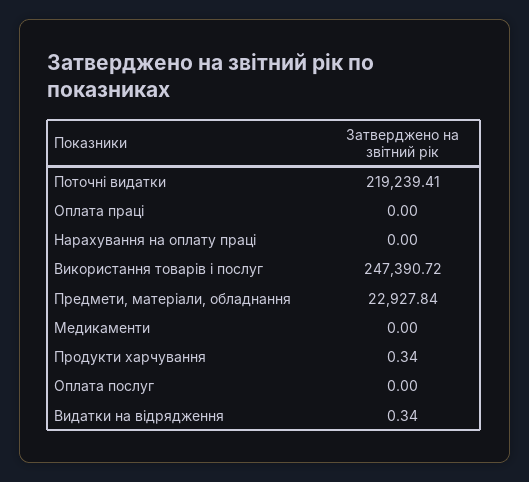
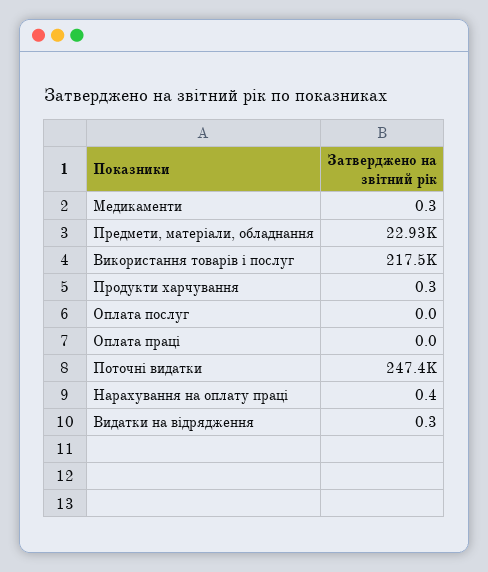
Поточні видатки: 219239.41 -> 247400
Нарахування на оплату праці: 0 -> 0.4
Використання товарів і послуг: 247390.72 -> 217500
Медикаменти: 0 -> 0.3

